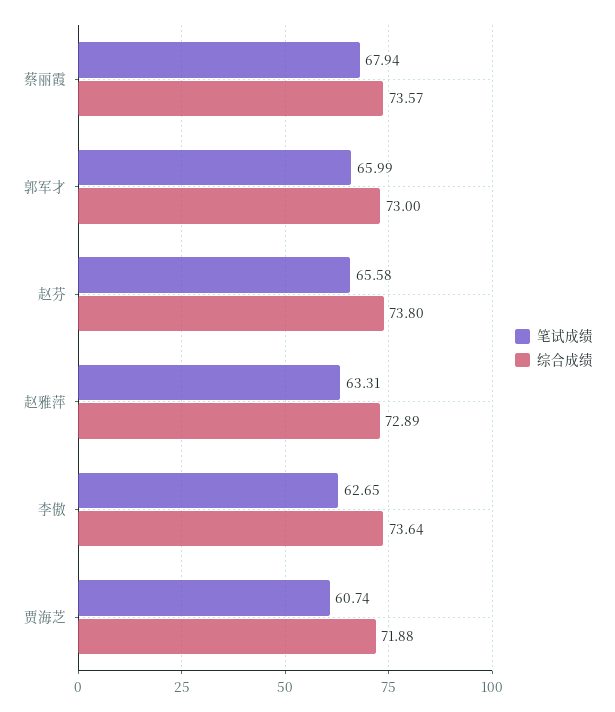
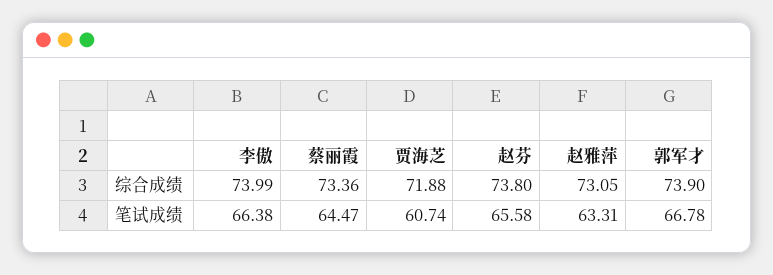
笔试成绩, 蔡丽霞: 67.94 -> 64.47
综合成绩, 蔡丽霞: 73.57 -> 73.36
笔试成绩, 郭军才: 65.99 -> 66.78
综合成绩, 郭军才: 73 -> 73.9
综合成绩, 赵雅萍: 72.89 -> 73.05
笔试成绩, 李傲: 62.65 -> 66.38
综合成绩, 李傲: 73.64 -> 73.99

